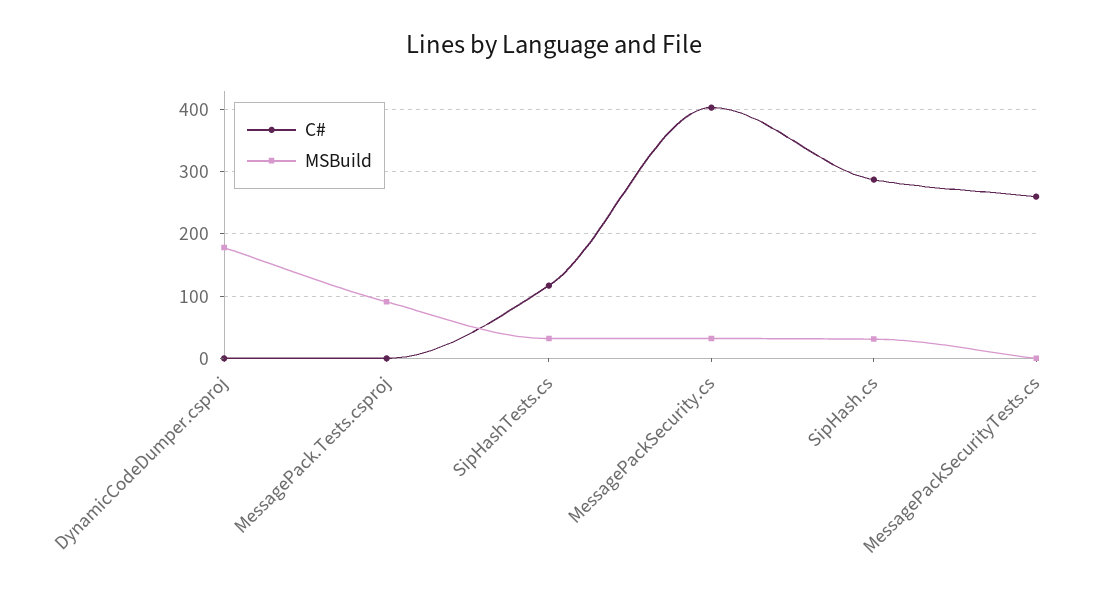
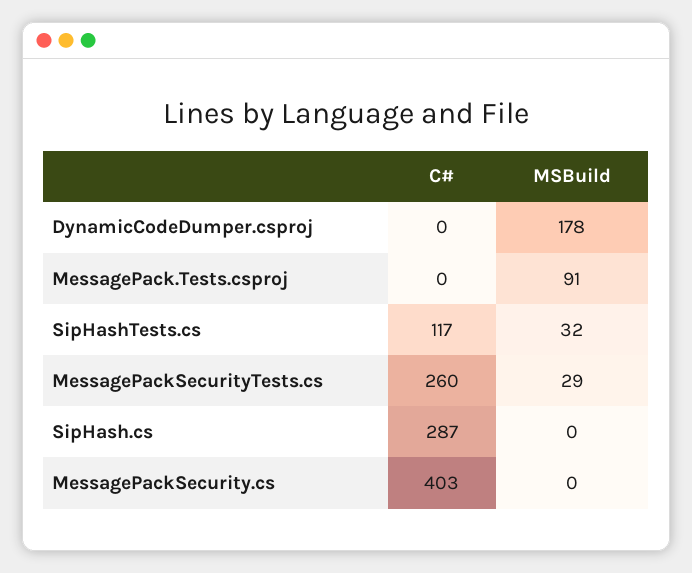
MSBuild, MessagePackSecurity.cs: 30 -> 0
MSBuild, SipHash.cs: 30 -> 0
MSBuild, MessagePackSecurityTests.cs: 0 -> 29

